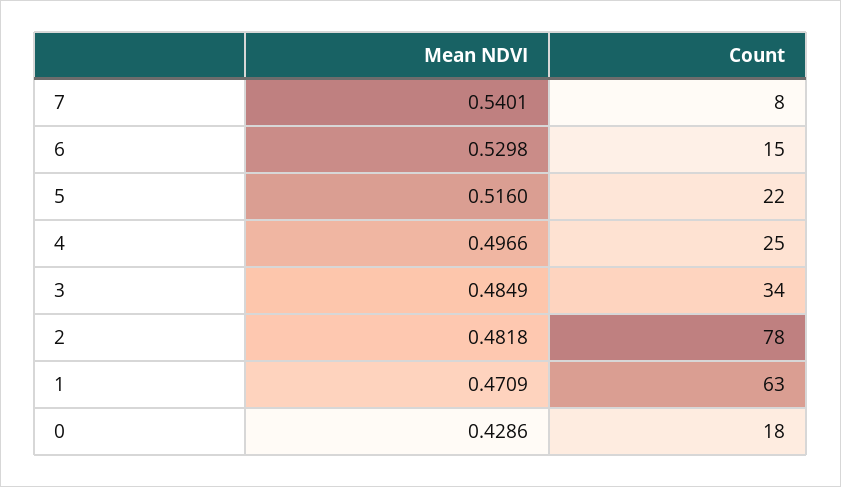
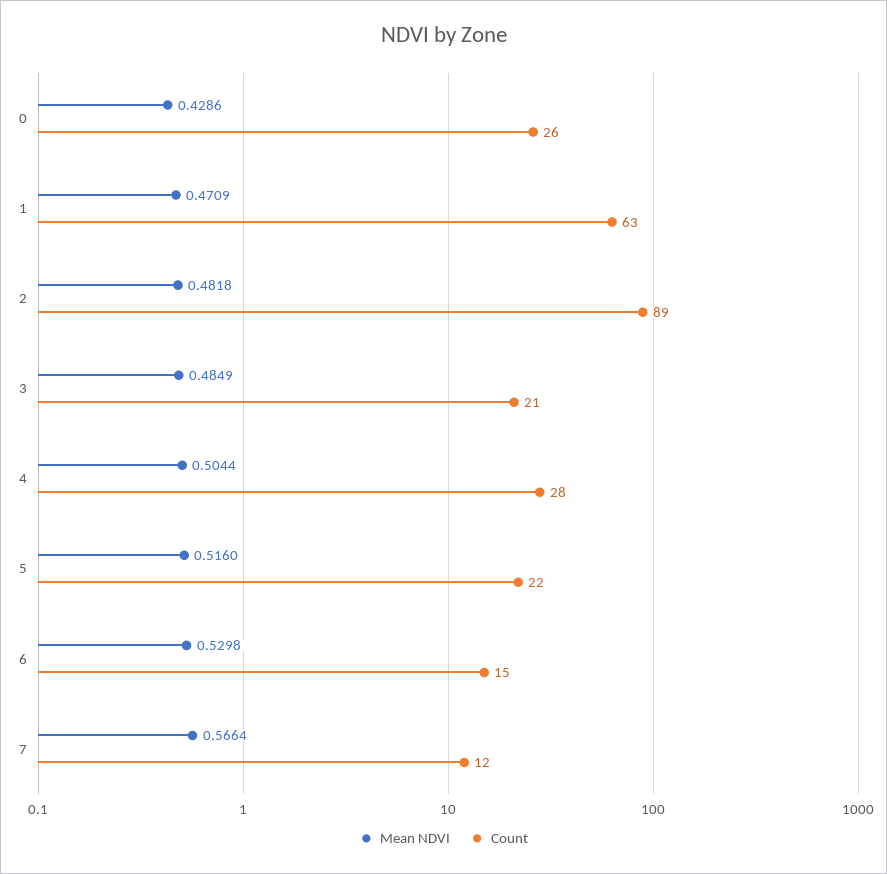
Mean NDVI, 7: 0.5401 -> 0.5664
Count, 7: 8 -> 12
Mean NDVI, 4: 0.4966 -> 0.5044
Count, 4: 25 -> 28
Count, 3: 34 -> 21
Count, 2: 78 -> 89
Count, 0: 18 -> 26

